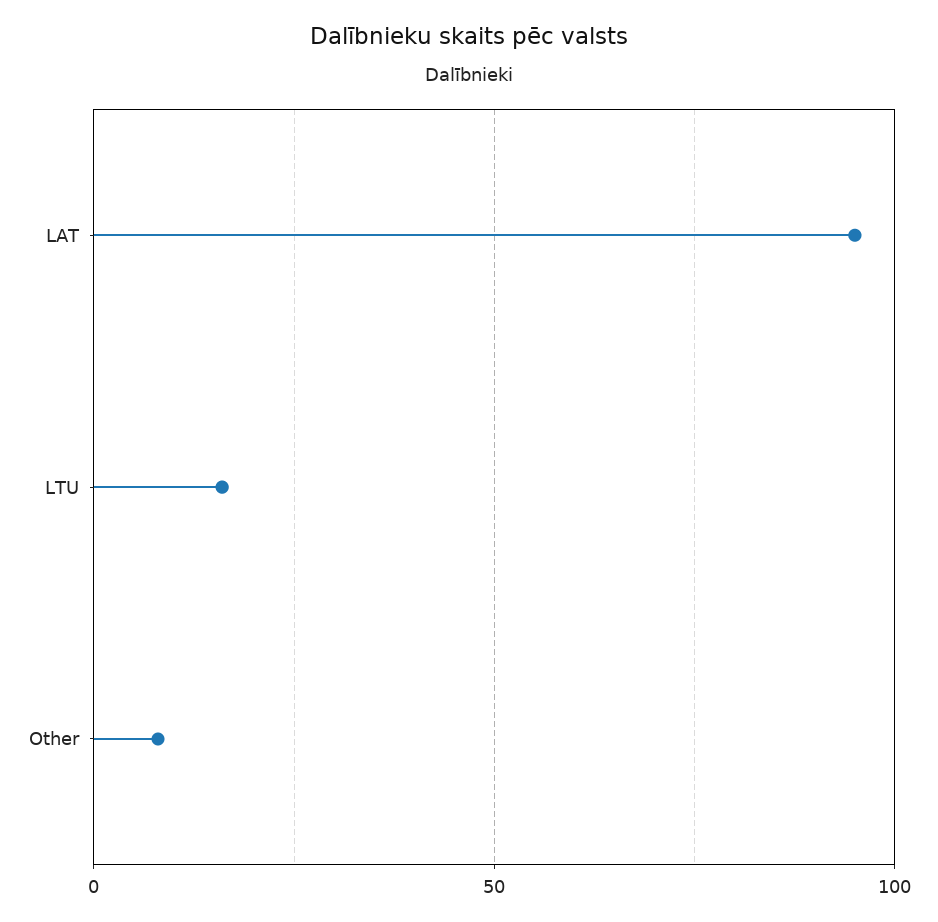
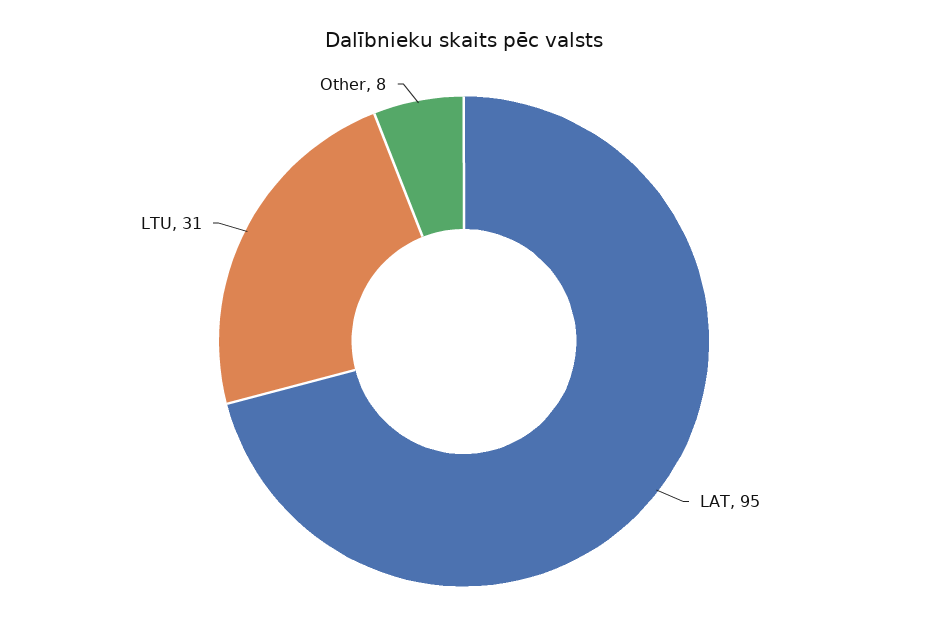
LTU: 15 -> 31

